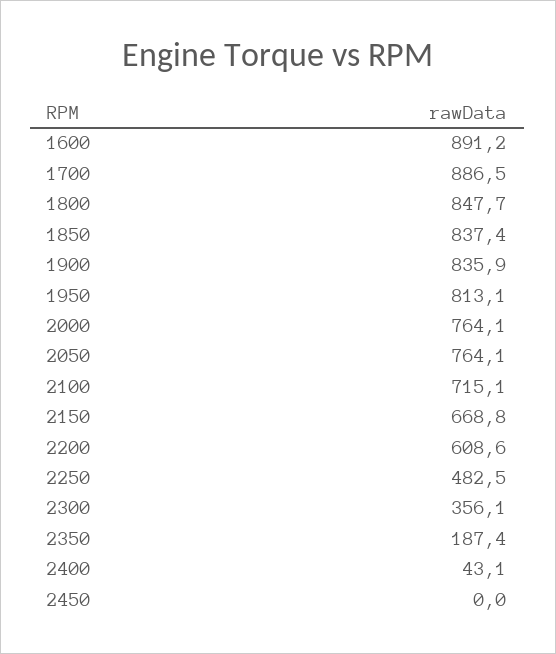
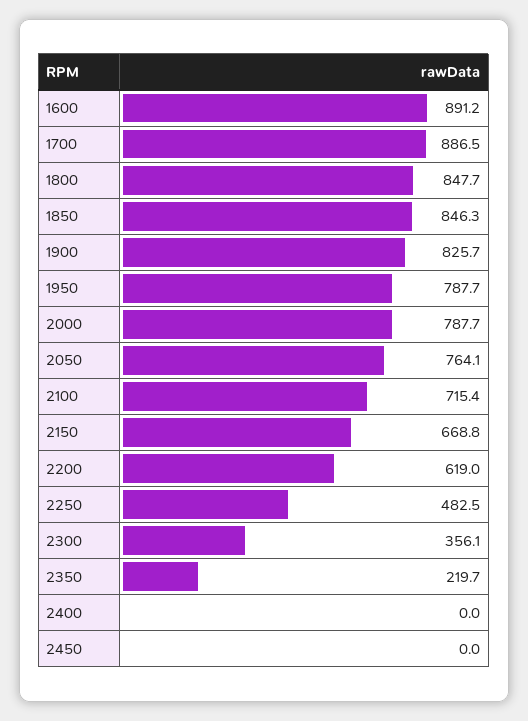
1850: 837.4 -> 846.3
1900: 835.9 -> 825.7
1950: 813.1 -> 787.7
2000: 764.1 -> 787.7
2100: 715.1 -> 715.4
2200: 608.6 -> 619
2350: 187.4 -> 219.7
2400: 43.1 -> 0

